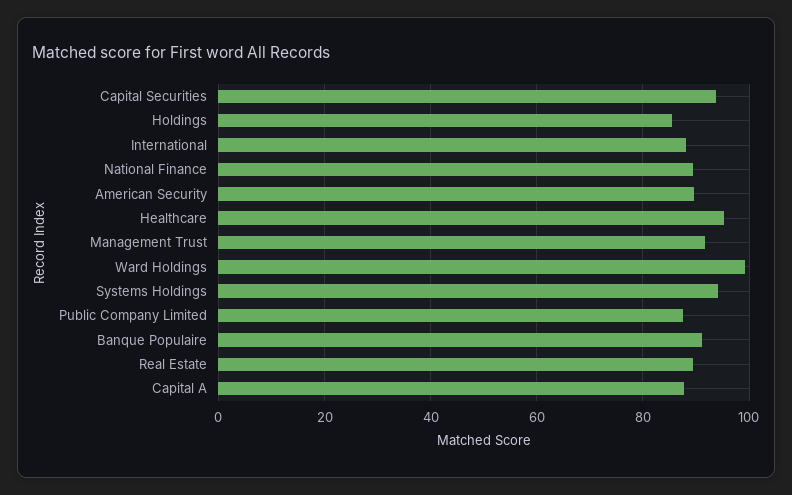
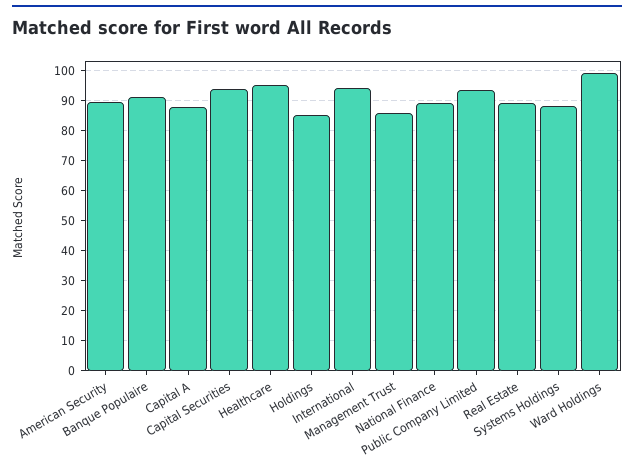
International: 88 -> 94
Management Trust: 92 -> 86
Systems Holdings: 94 -> 88
Public Company Limited: 88 -> 94

